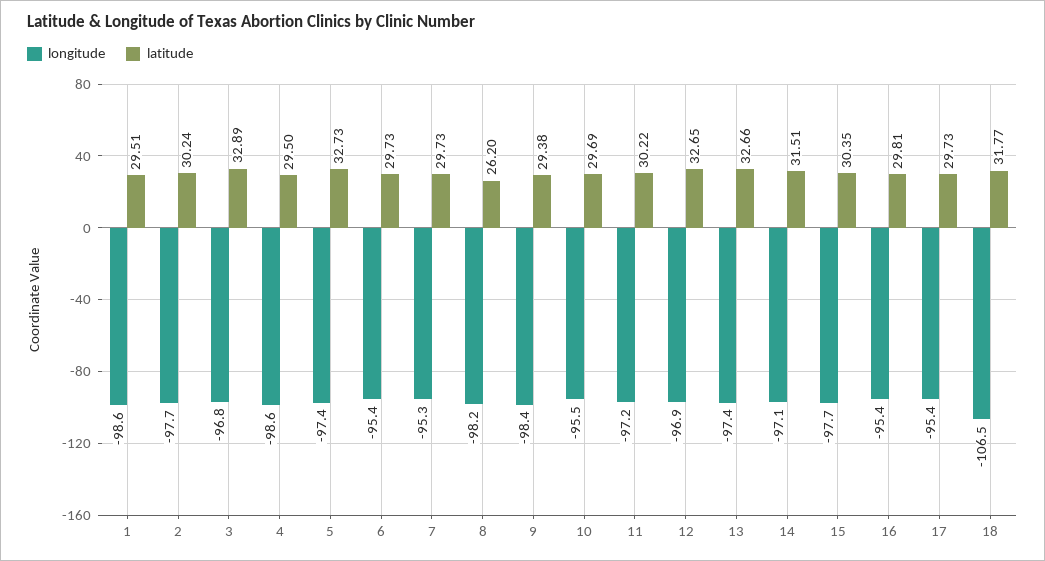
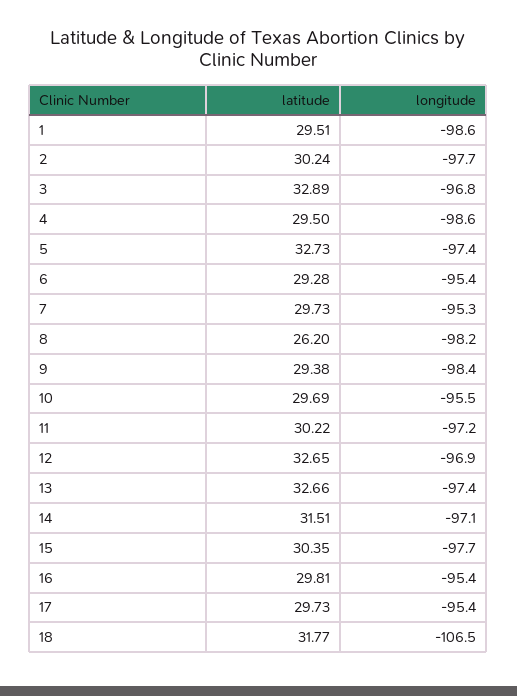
latitude, 6: 29.73 -> 29.28

